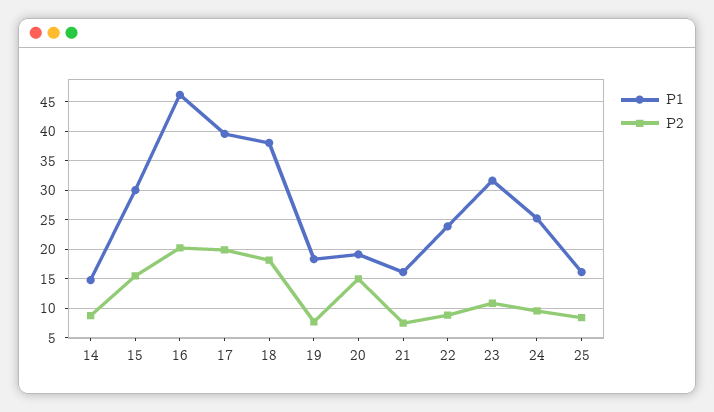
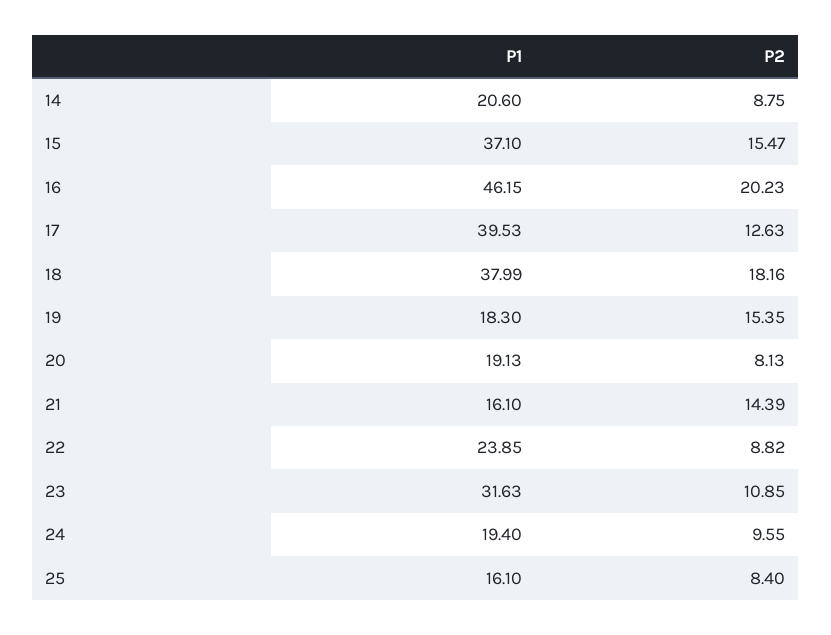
P1, 14: 15 -> 20.6
P1, 15: 30 -> 37.1
P2, 17: 20 -> 12.63
P2, 19: 7.5 -> 15.35
P2, 20: 15 -> 8.13
P2, 21: 7.5 -> 14.39
P1, 24: 25 -> 19.4

